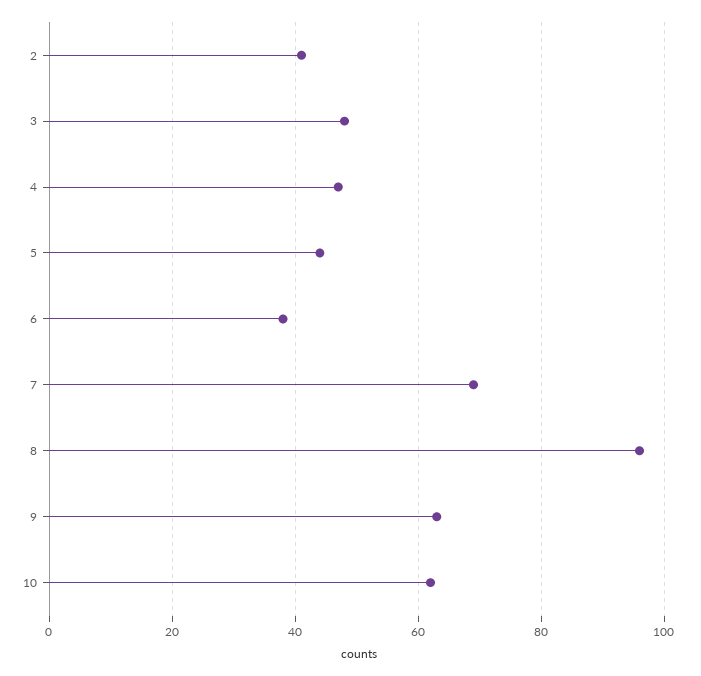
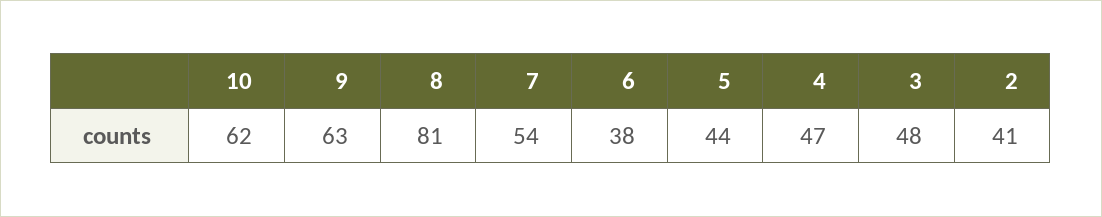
7: 70 -> 54
8: 95 -> 81

